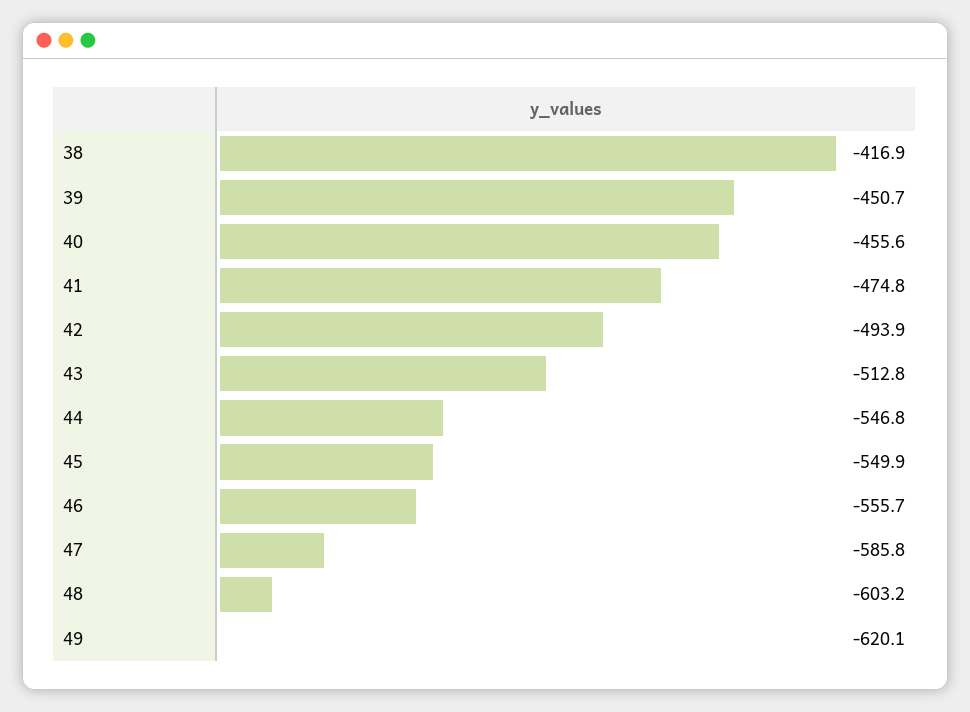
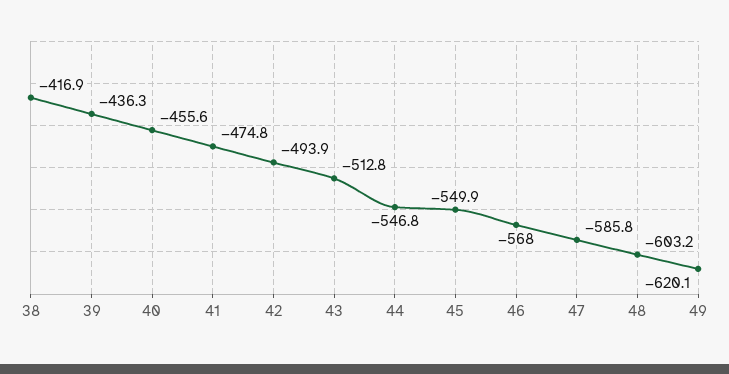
39: -450.7 -> -436.3
46: -555.7 -> -568

